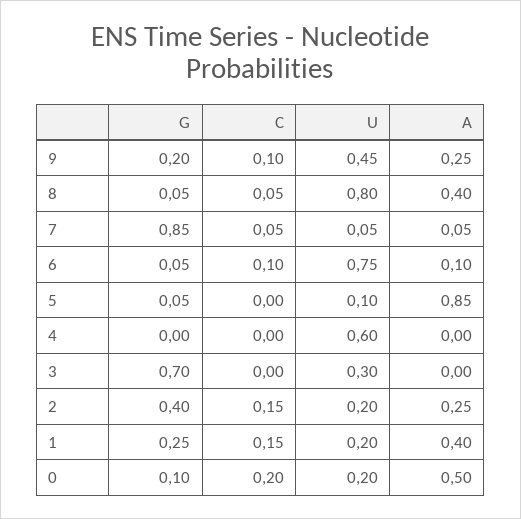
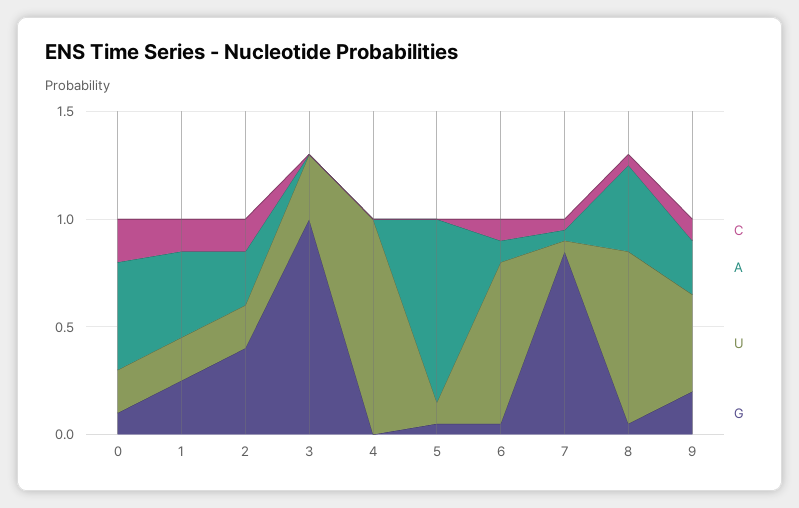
U, 4: 0.6 -> 1
G, 3: 0.7 -> 1

